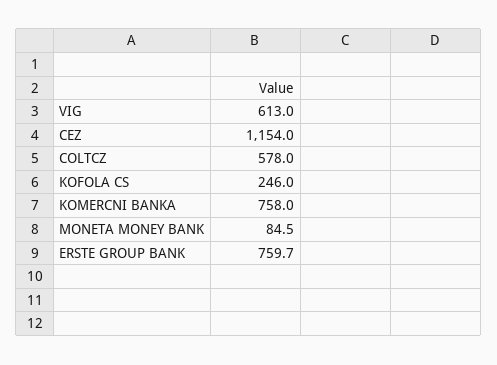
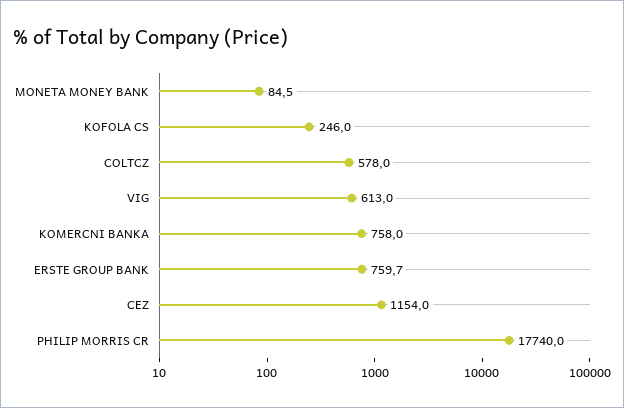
PHILIP MORRIS CR: none -> 17740

